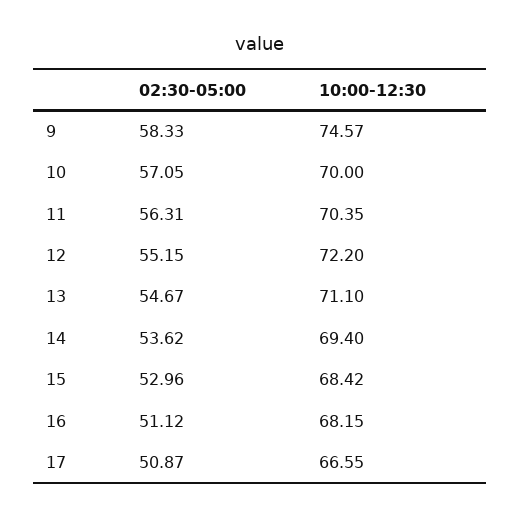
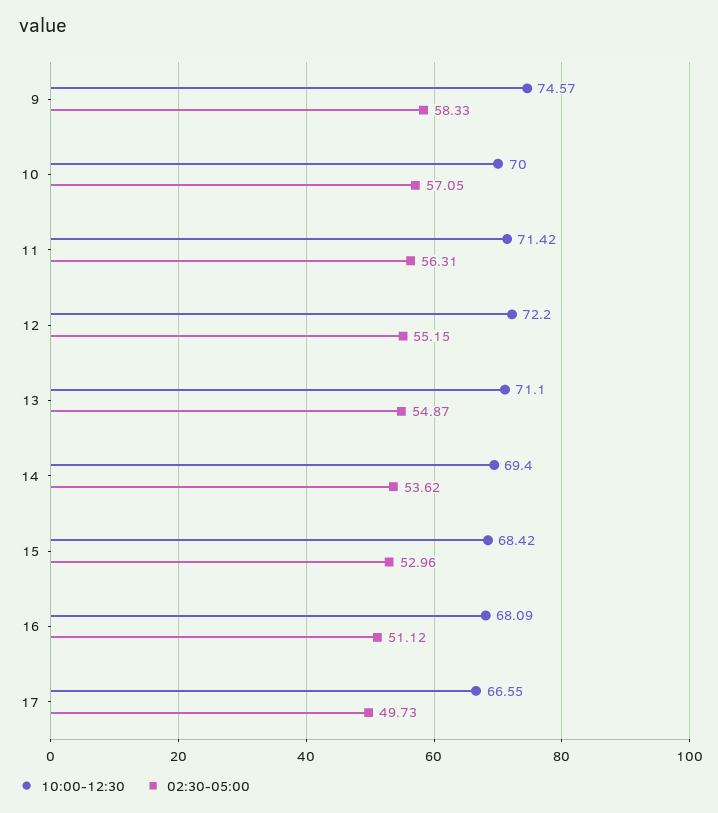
10:00-12:30, 11: 70.35 -> 71.42
02:30-05:00, 13: 54.67 -> 54.87
10:00-12:30, 16: 68.15 -> 68.09
02:30-05:00, 17: 50.87 -> 49.73

